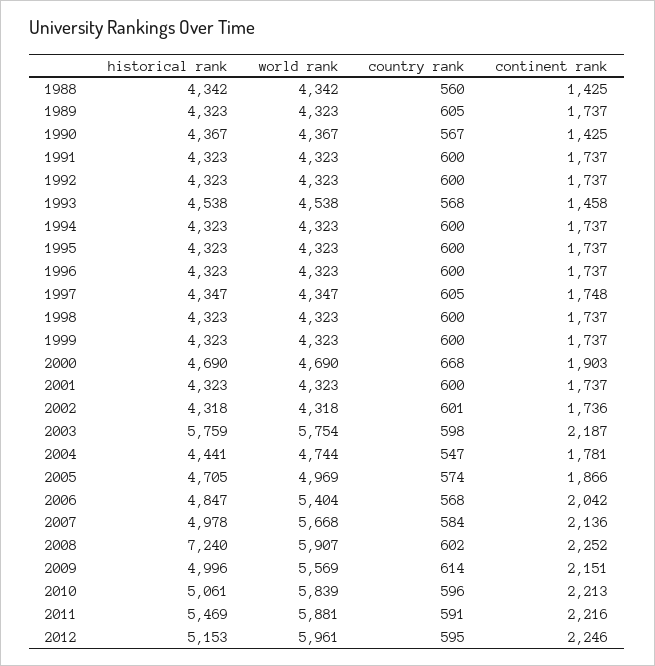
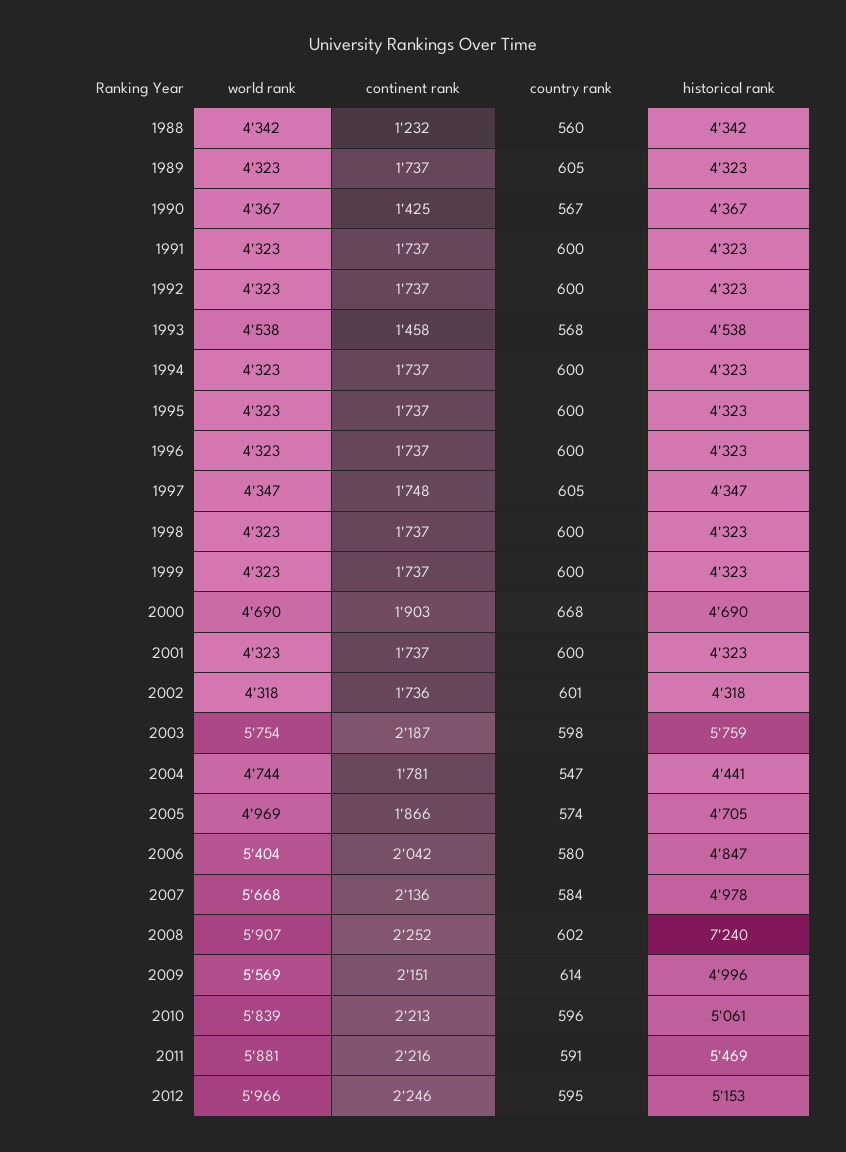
continent rank, 1988: 1425 -> 1232
country rank, 2006: 568 -> 580
world rank, 2012: 5961 -> 5966

